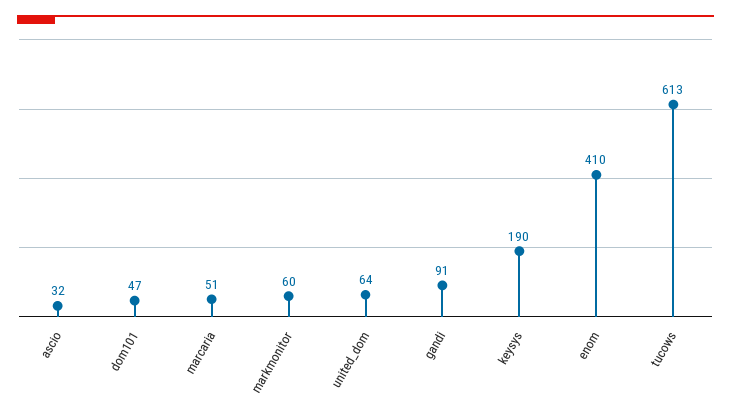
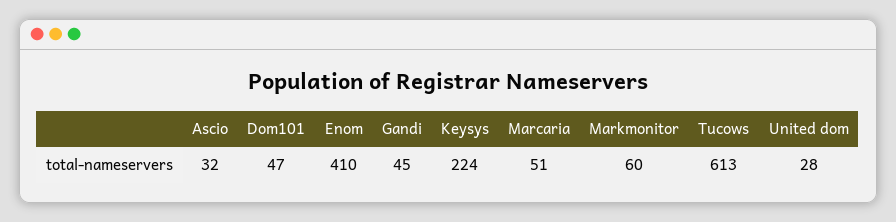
united_dom: 64 -> 28
gandi: 91 -> 45
keysys: 190 -> 224

